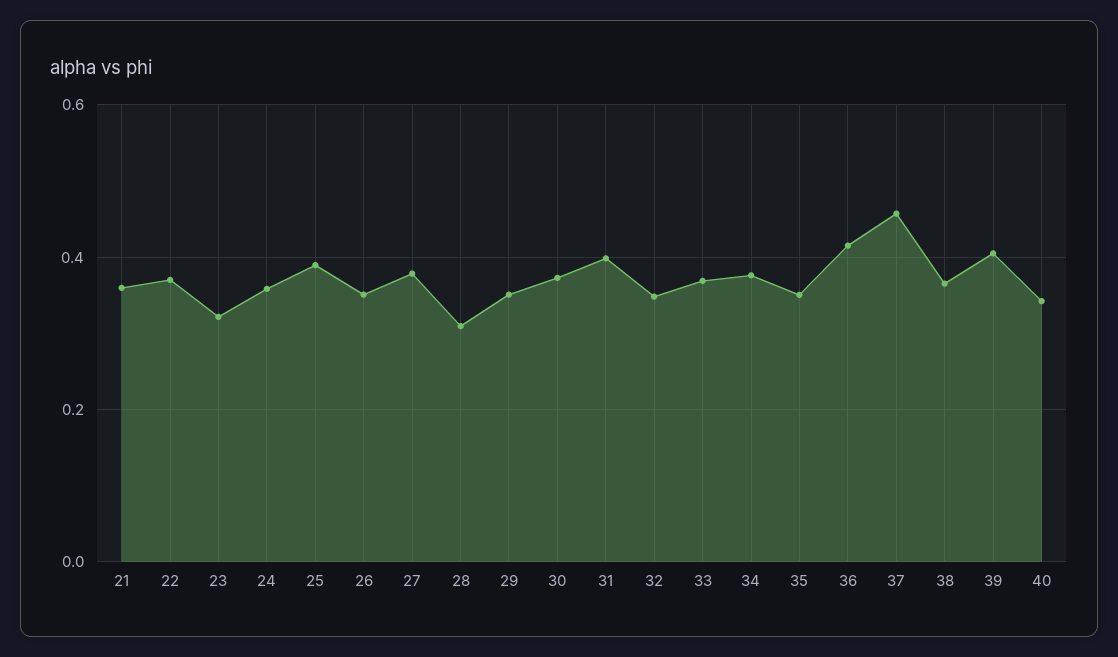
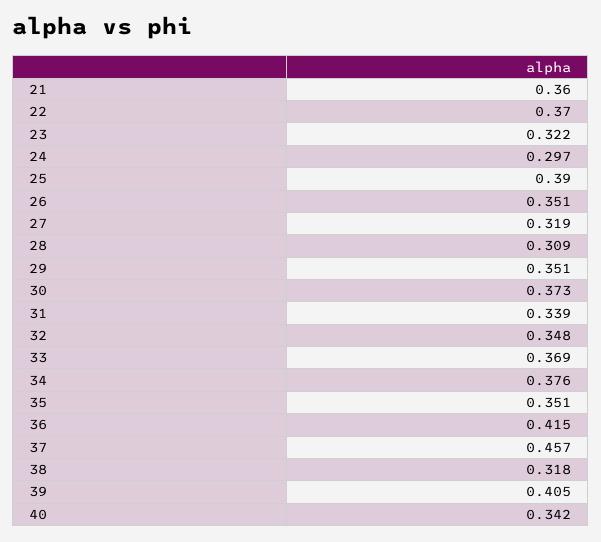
24: 0.36 -> 0.297
27: 0.38 -> 0.319
31: 0.4 -> 0.339
38: 0.36 -> 0.318

